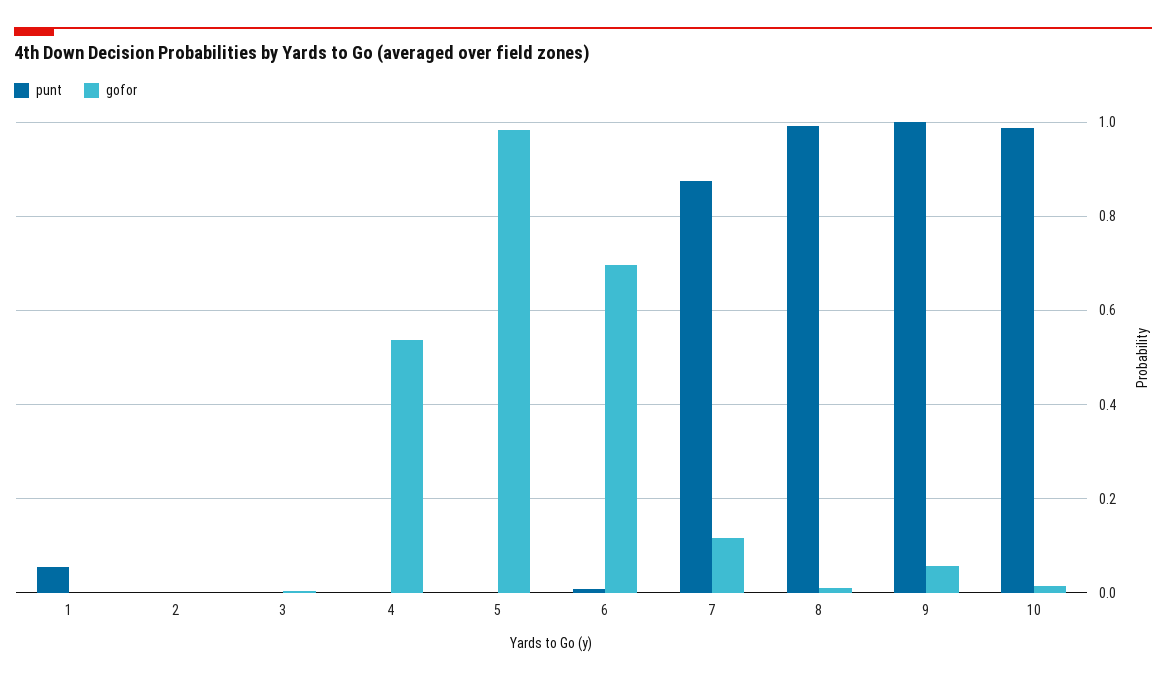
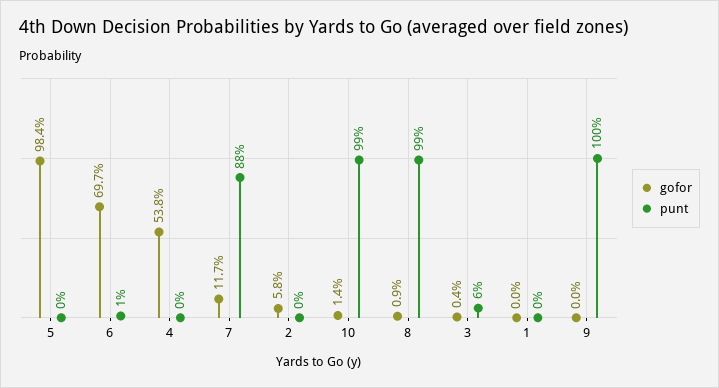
punt, 1: 0.06 -> 0
gofor, 2: 0 -> 0.058
punt, 3: 0 -> 0.06
gofor, 9: 0.06 -> 0

